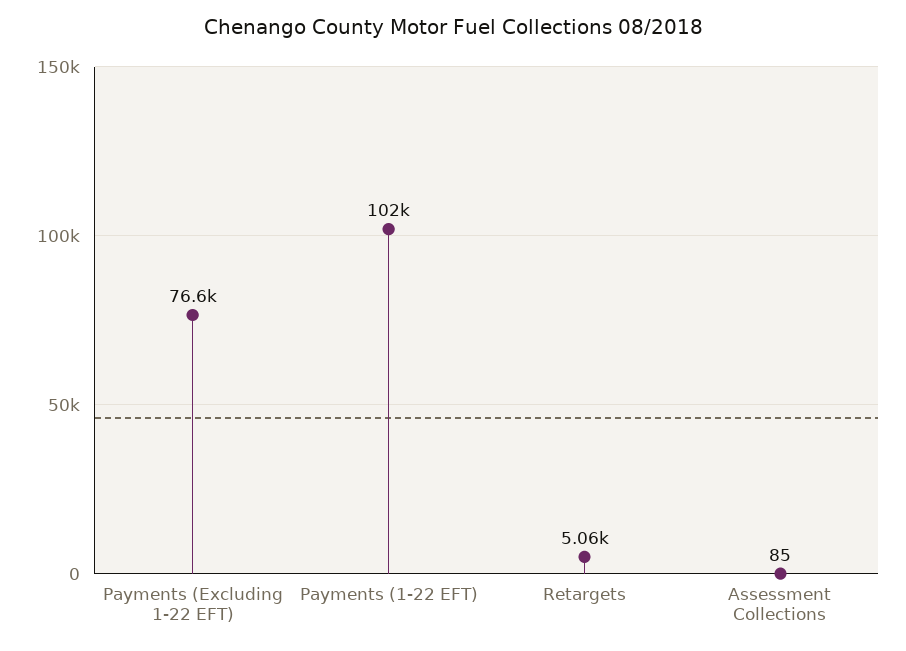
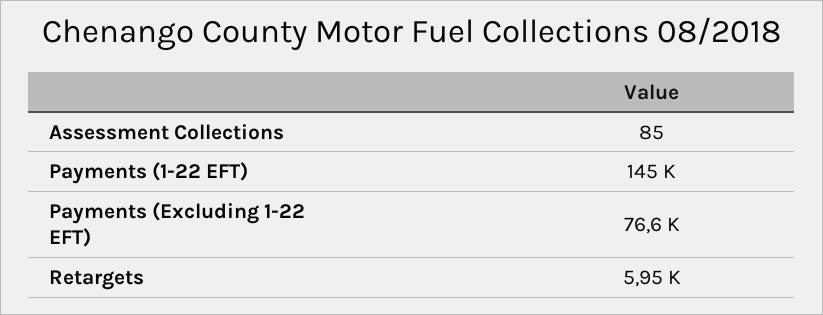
Payments (1-22 EFT): 102000 -> 145000
Retargets: 5060 -> 5950

